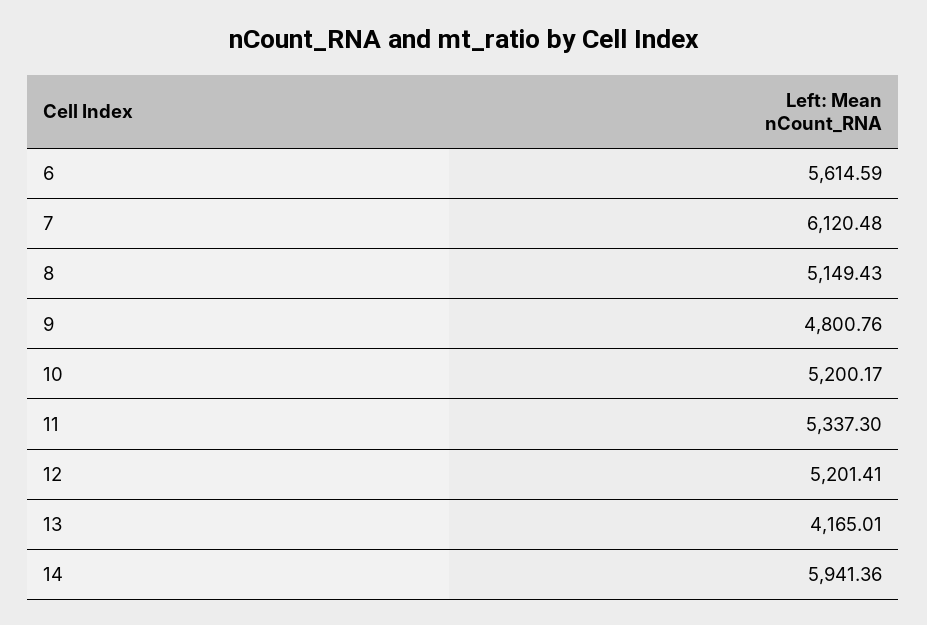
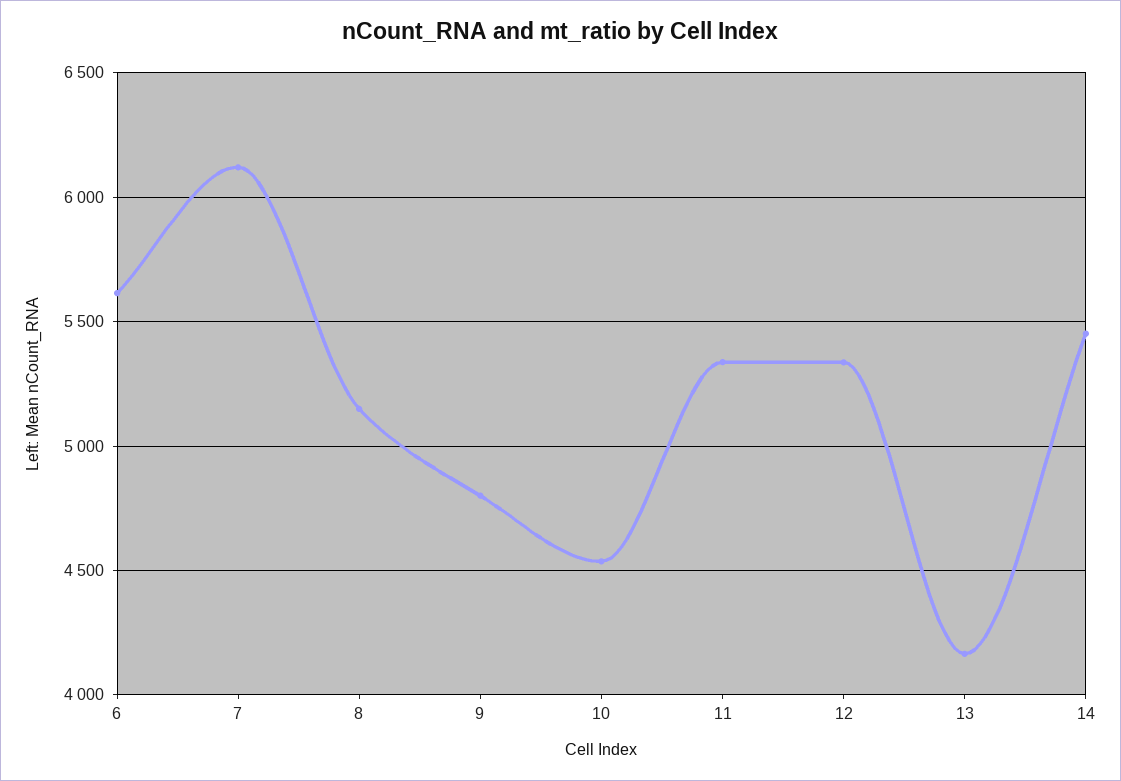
10: 5200.17 -> 4550
12: 5201.41 -> 5350
14: 5941.36 -> 5450

